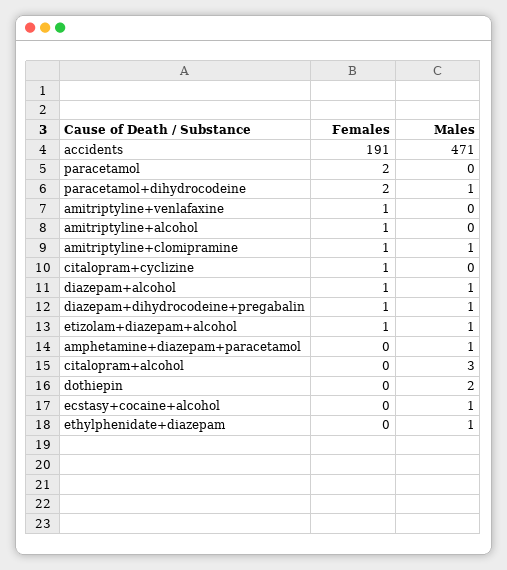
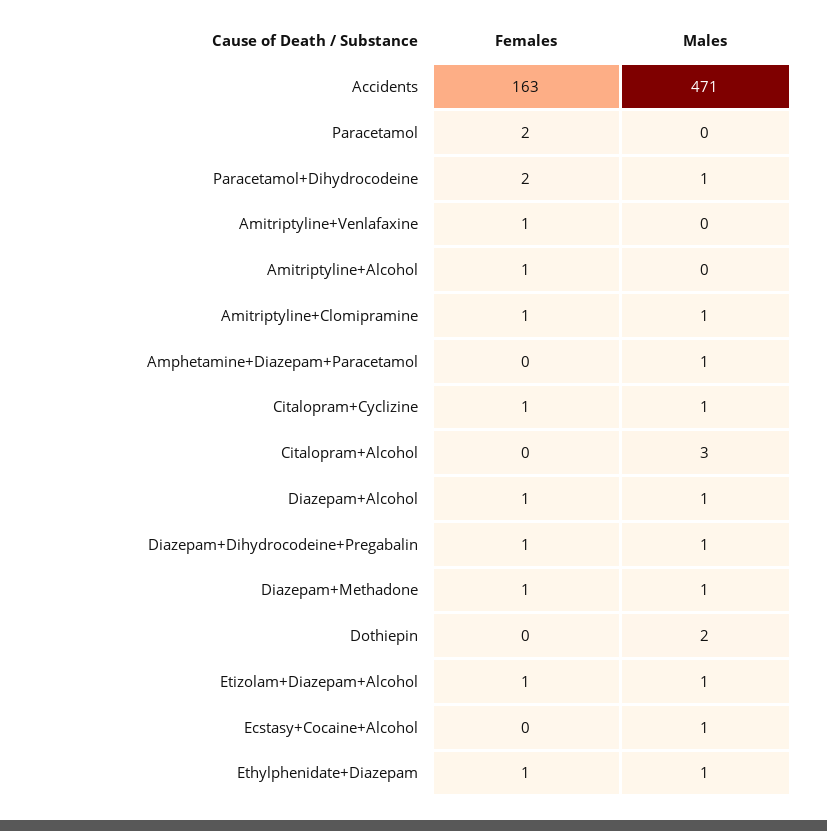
Females, accidents: 191 -> 163
Males, citalopram+cyclizine: 0 -> 1
Females, ethylphenidate+diazepam: 0 -> 1
Females, Diazepam+Methadone: none -> 1
Males, Diazepam+Methadone: none -> 1

